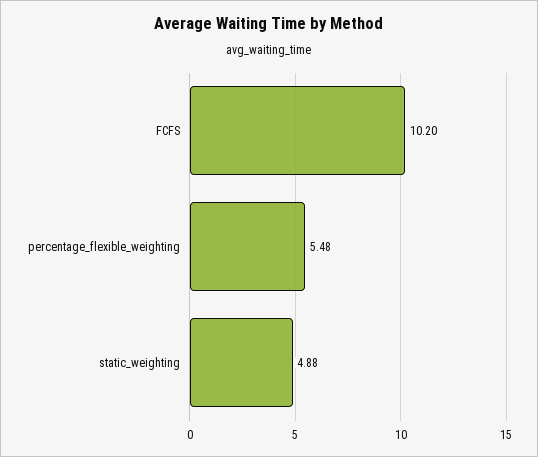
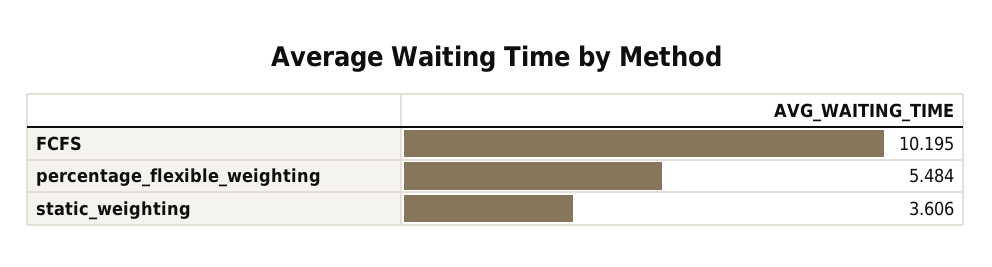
static_weighting: 4.88 -> 3.606

